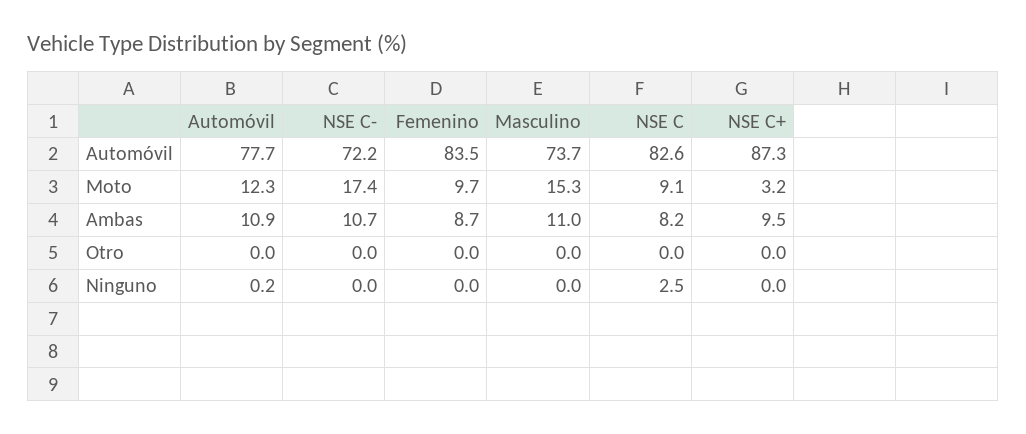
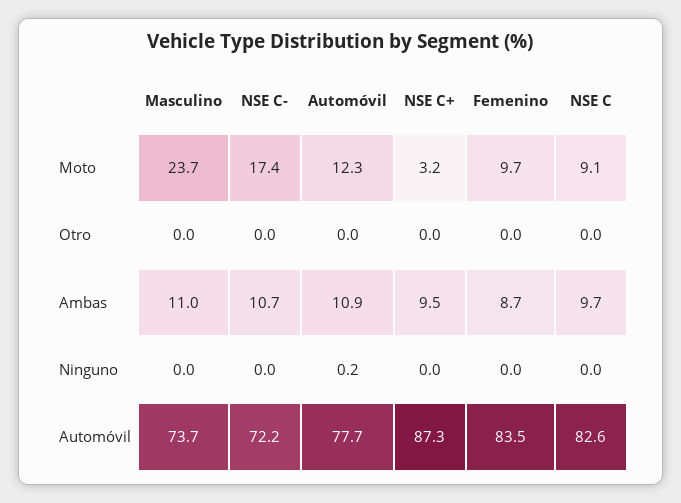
Masculino, Moto: 15.3 -> 23.7
NSE C, Ambas: 8.2 -> 9.7
NSE C, Ninguno: 2.5 -> 0

